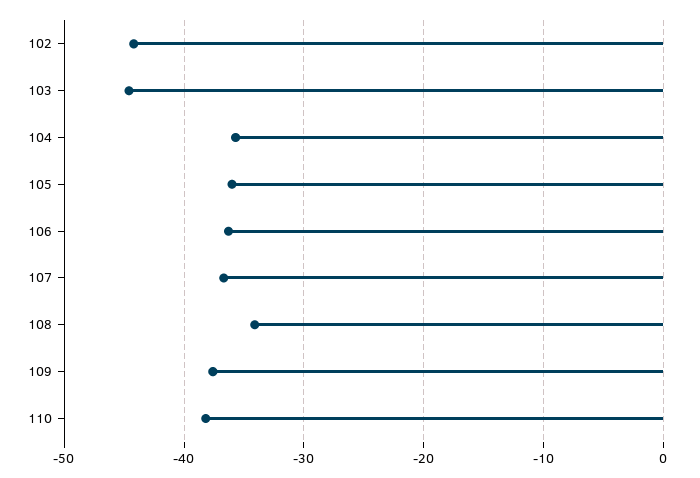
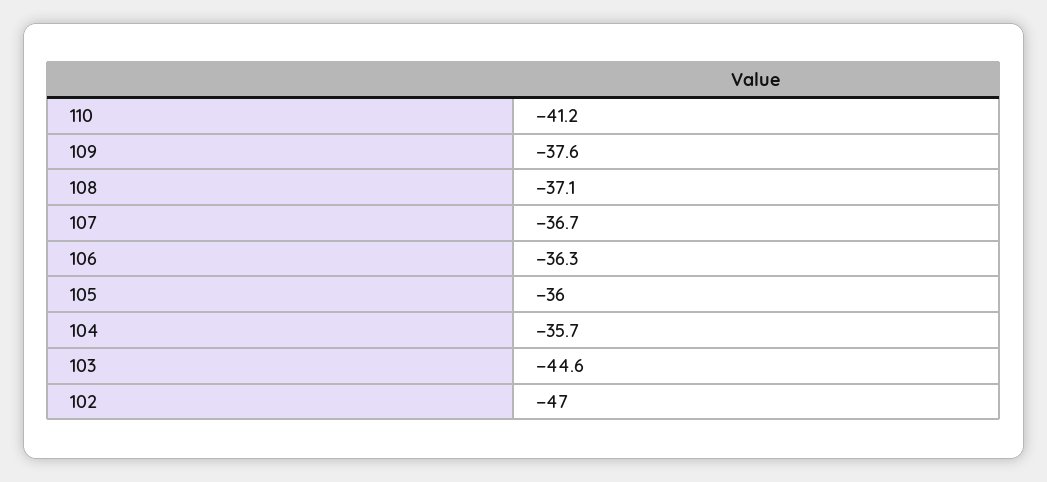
102: -44 -> -47
108: -34 -> -37.1
110: -38 -> -41.2

